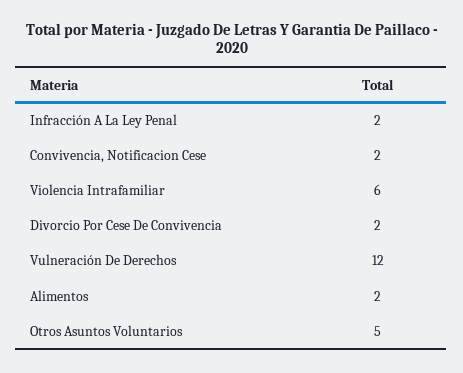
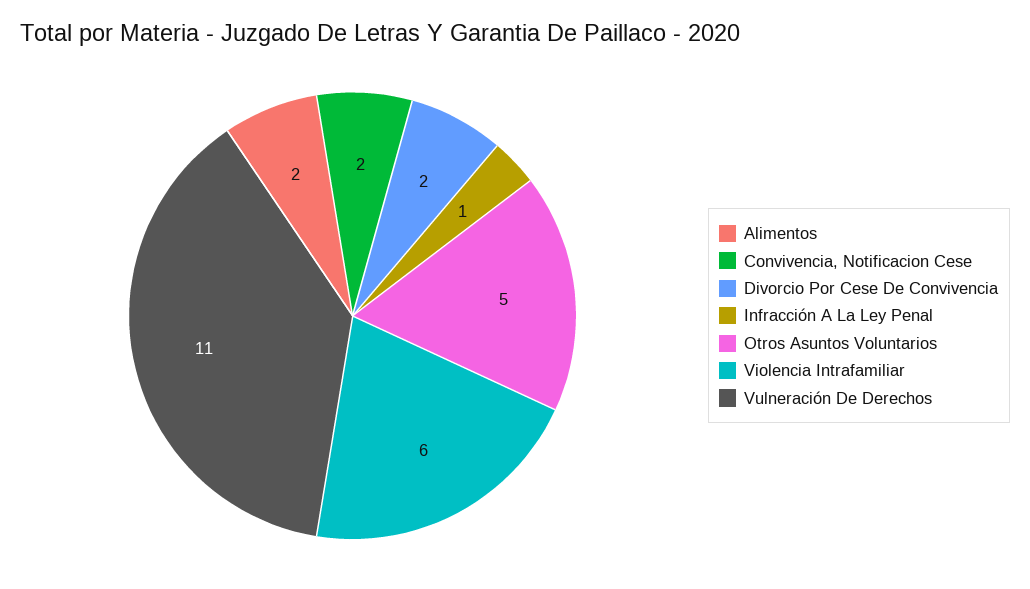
Infracción A La Ley Penal: 2 -> 1
Vulneración De Derechos: 12 -> 11

